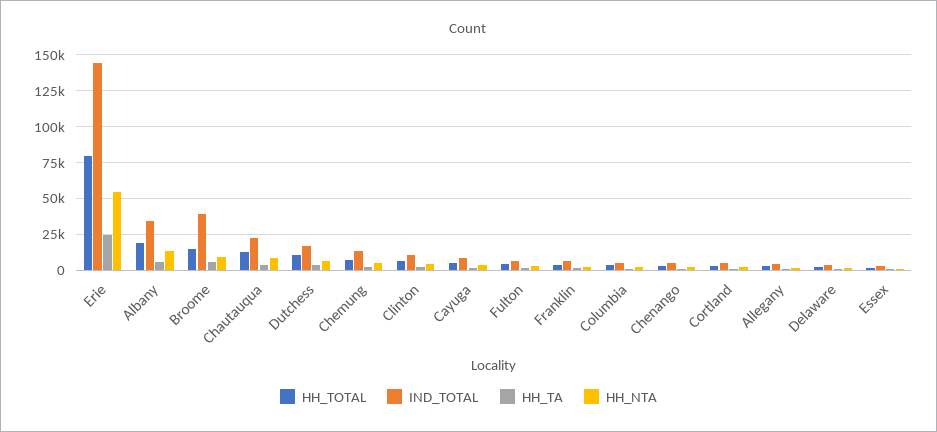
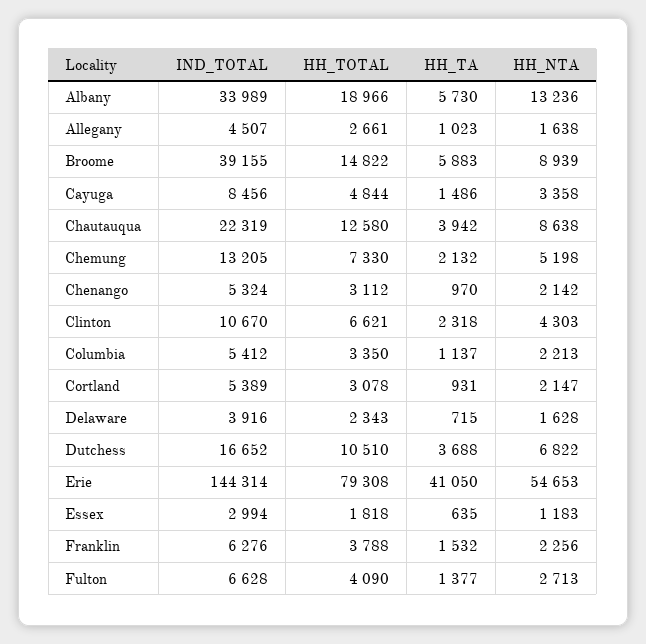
HH_TA, Erie: 25000 -> 41050

